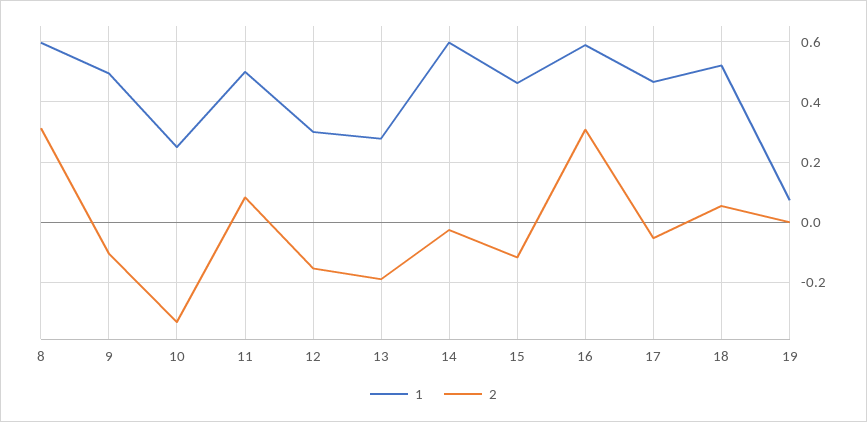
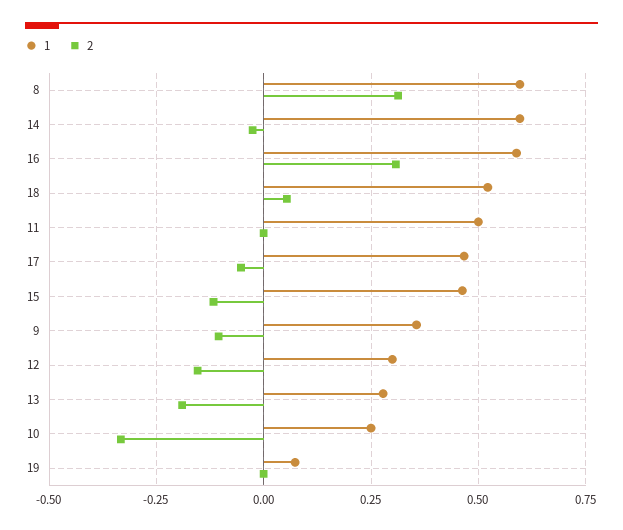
1, 9: 0.5 -> 0.35
2, 11: 0.08 -> 0

